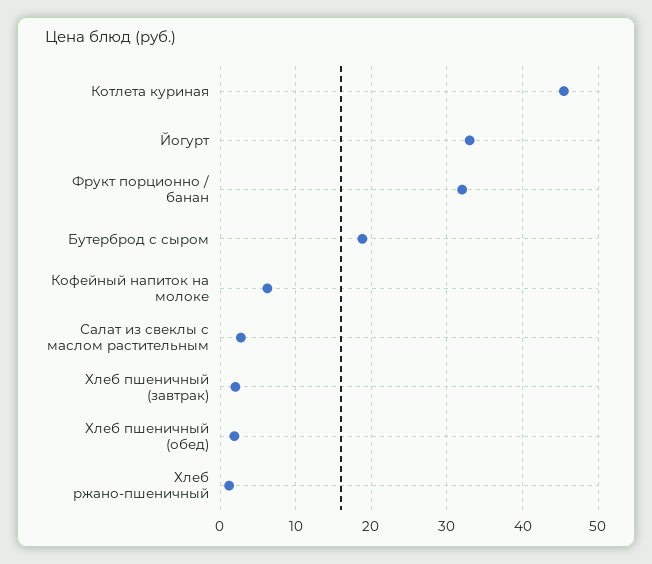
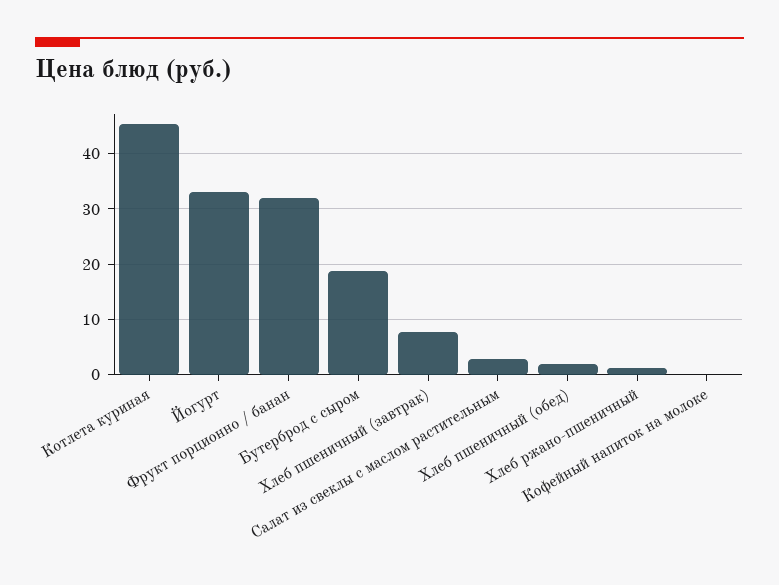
Кофейный напиток на молоке: 6 -> 0
Хлеб пшеничный (завтрак): 2 -> 8

